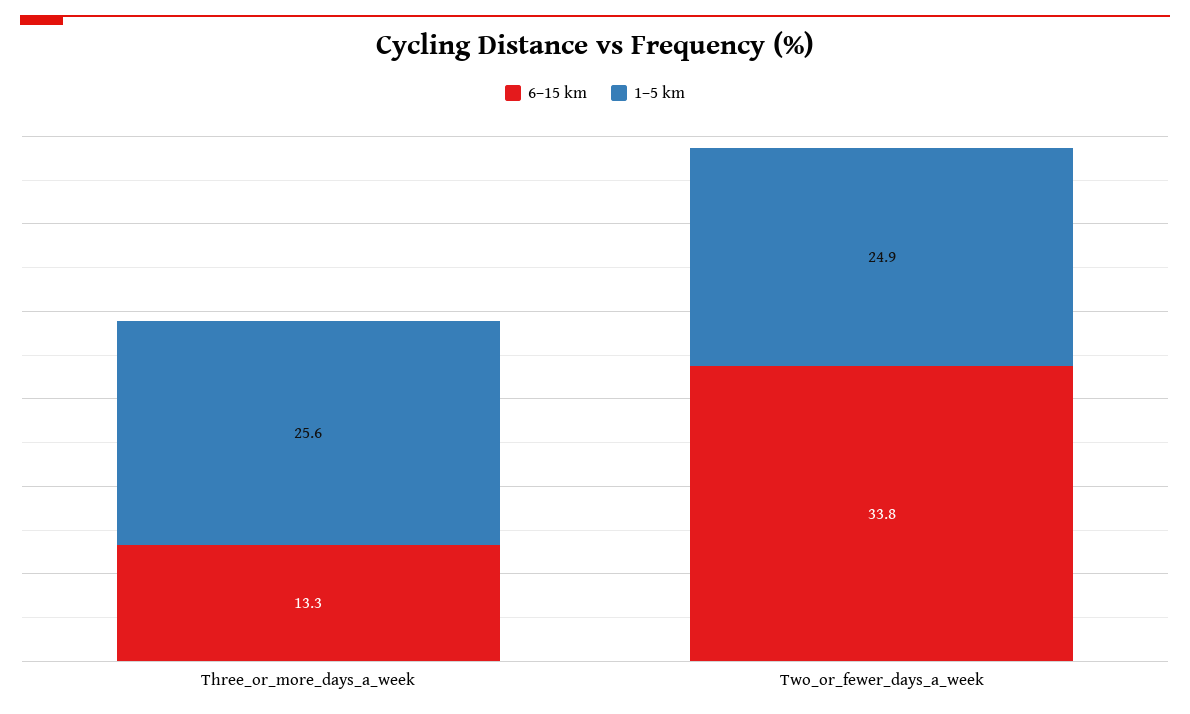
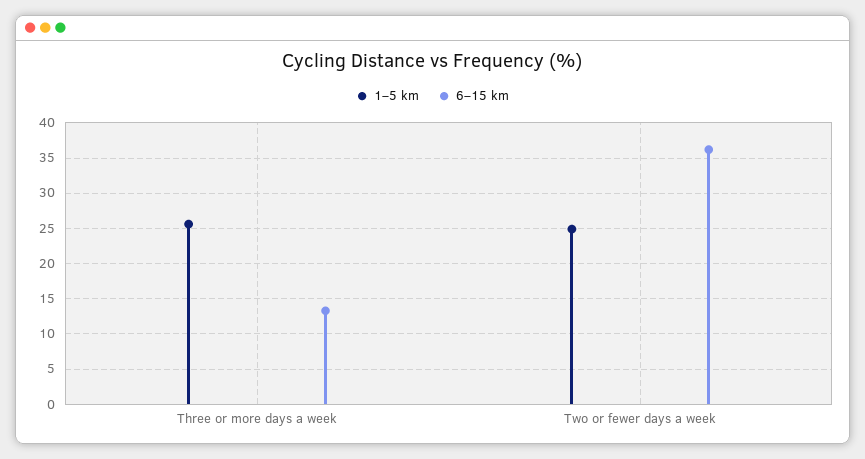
6–15 km, Two_or_fewer_days_a_week: 33.8 -> 36

